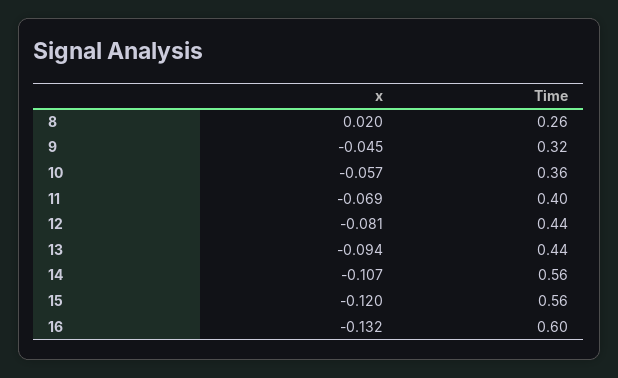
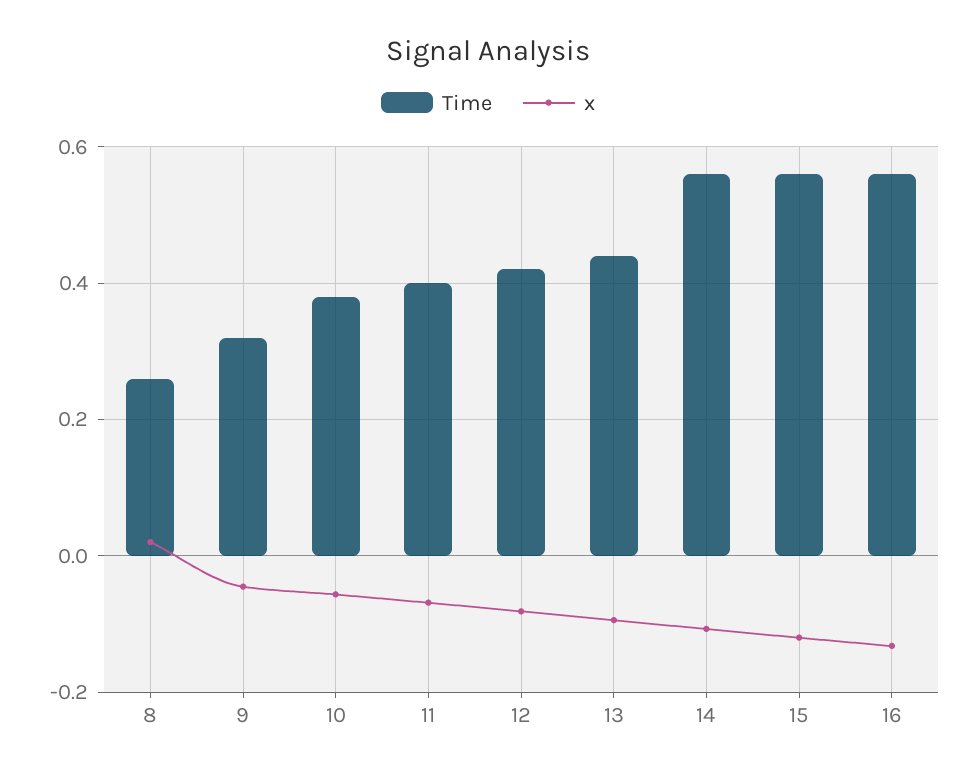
Time, 10: 0.36 -> 0.38
Time, 12: 0.44 -> 0.42
Time, 16: 0.6 -> 0.56

